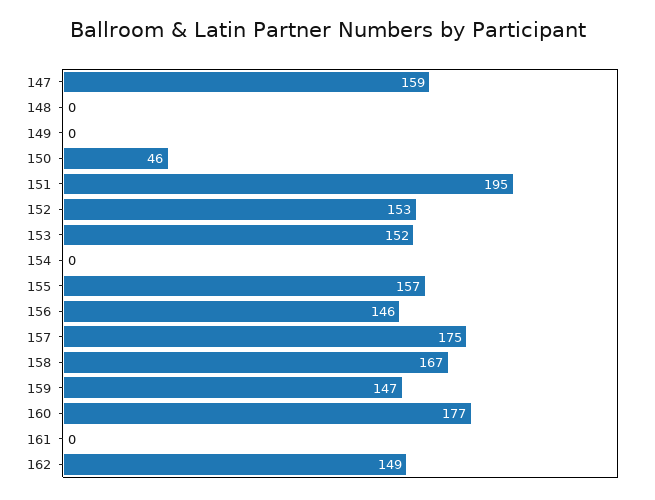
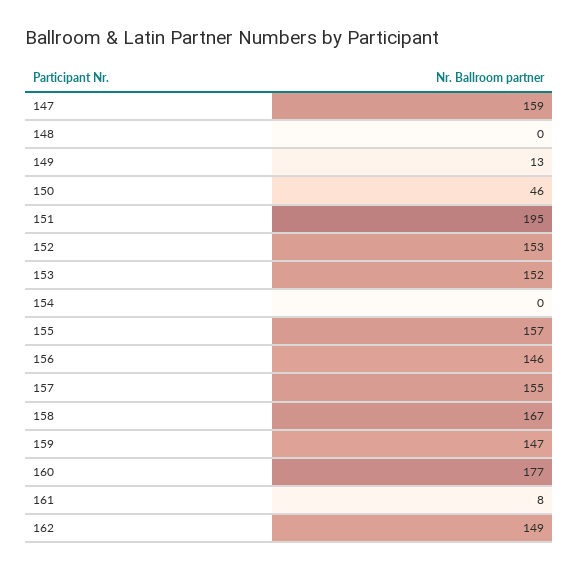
149: 0 -> 13
157: 175 -> 155
161: 0 -> 8

